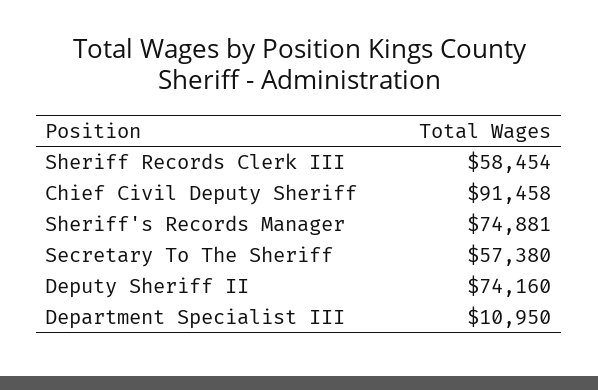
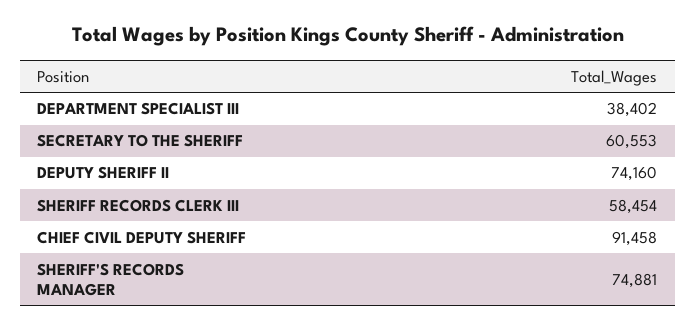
Secretary To The Sheriff: 57380 -> 60553
Department Specialist III: 10950 -> 38402

